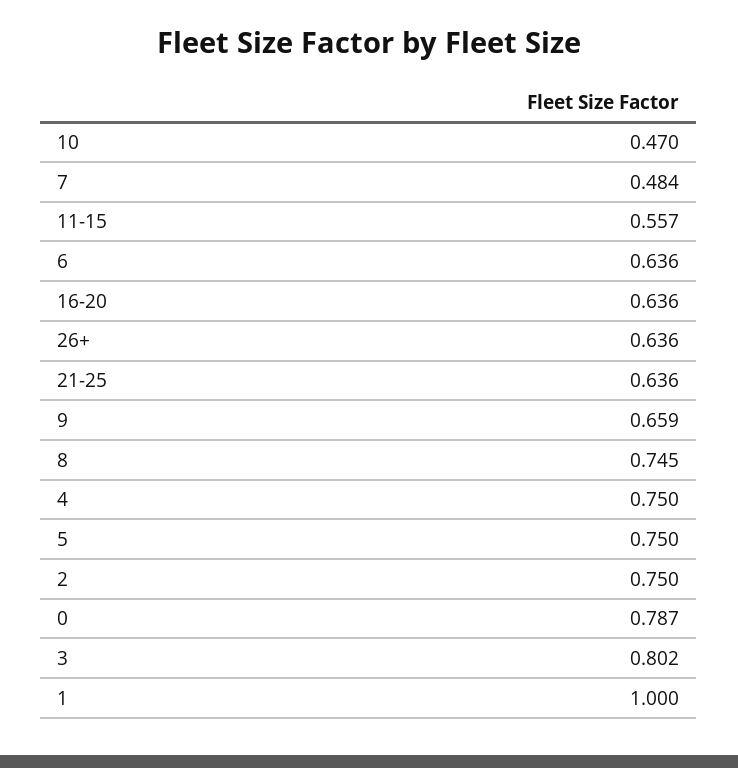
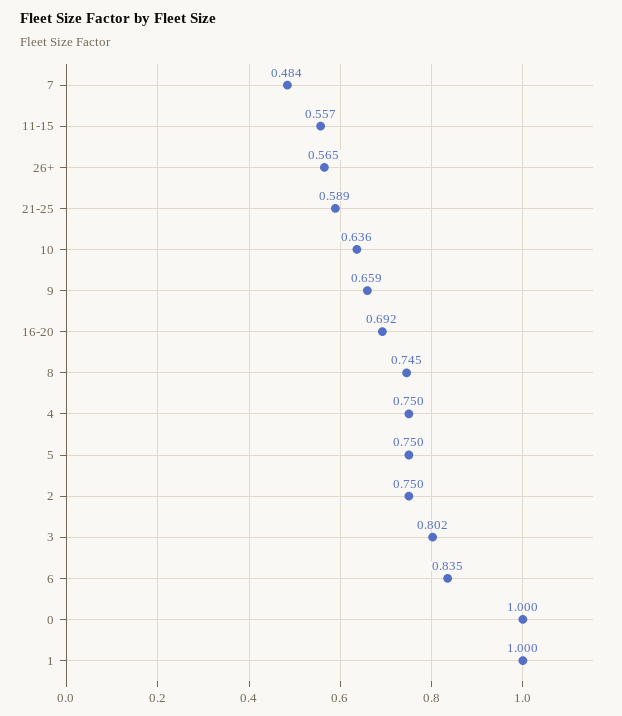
10: 0.47 -> 0.636
6: 0.636 -> 0.835
16-20: 0.636 -> 0.692
26+: 0.636 -> 0.565
21-25: 0.636 -> 0.589
0: 0.787 -> 1

